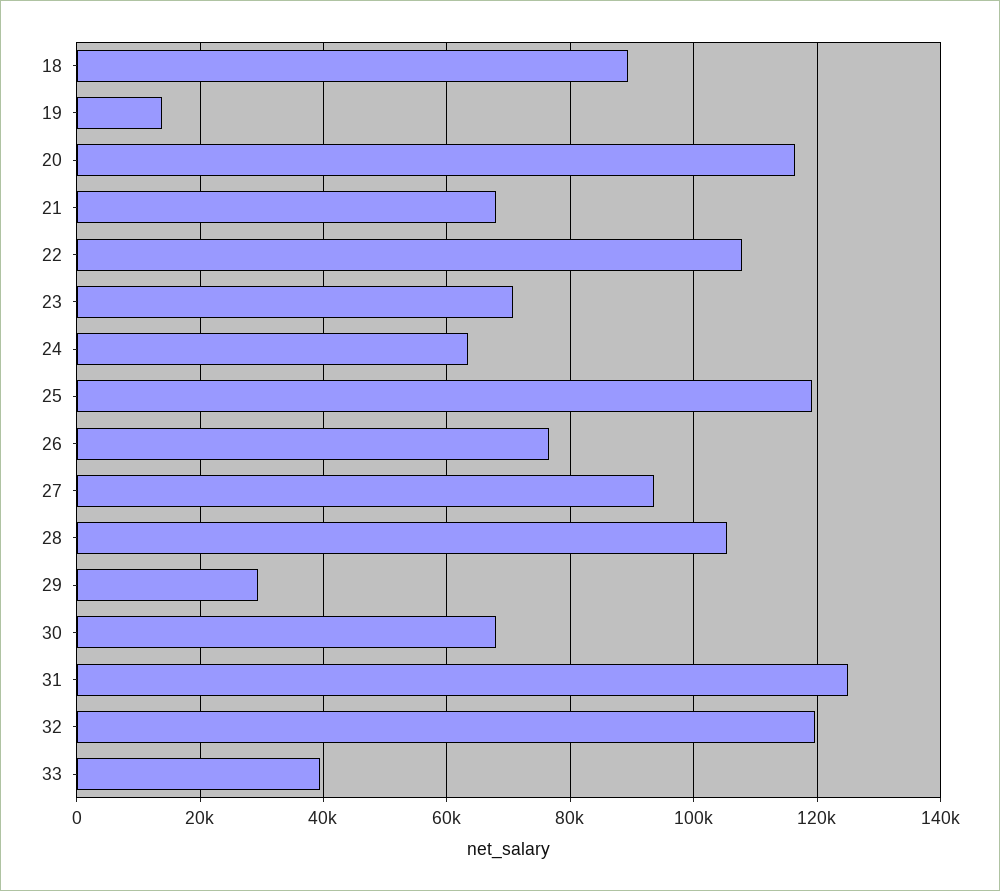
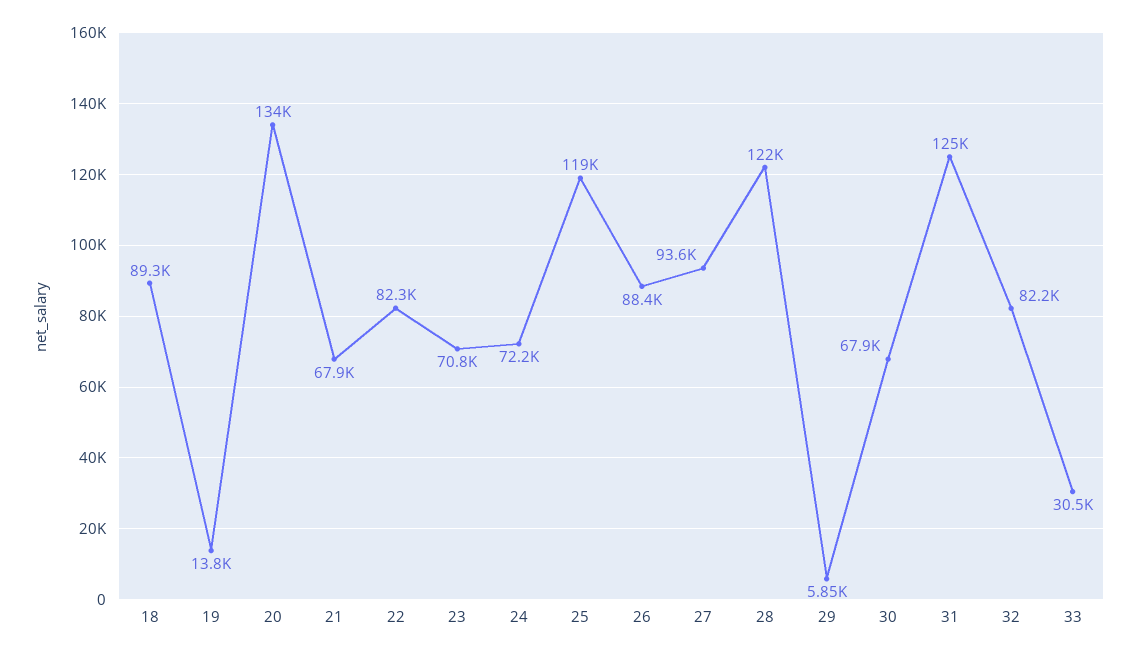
20: 116000 -> 134000
22: 108000 -> 82300
24: 64000 -> 72200
26: 76000 -> 88400
28: 106000 -> 122000
29: 30000 -> 5850
32: 120000 -> 82200
33: 40000 -> 30500

